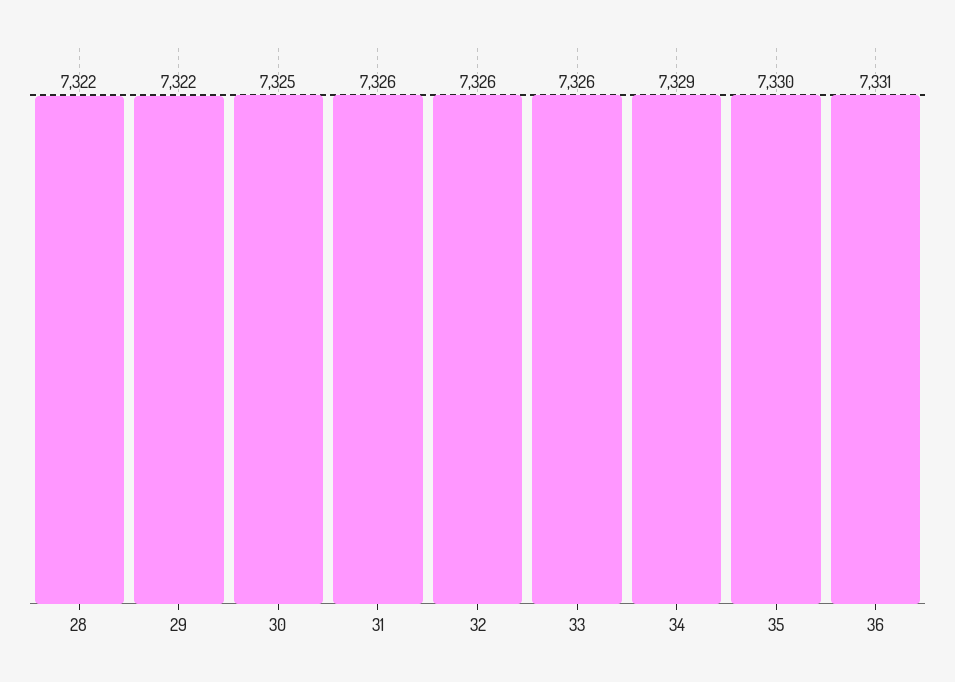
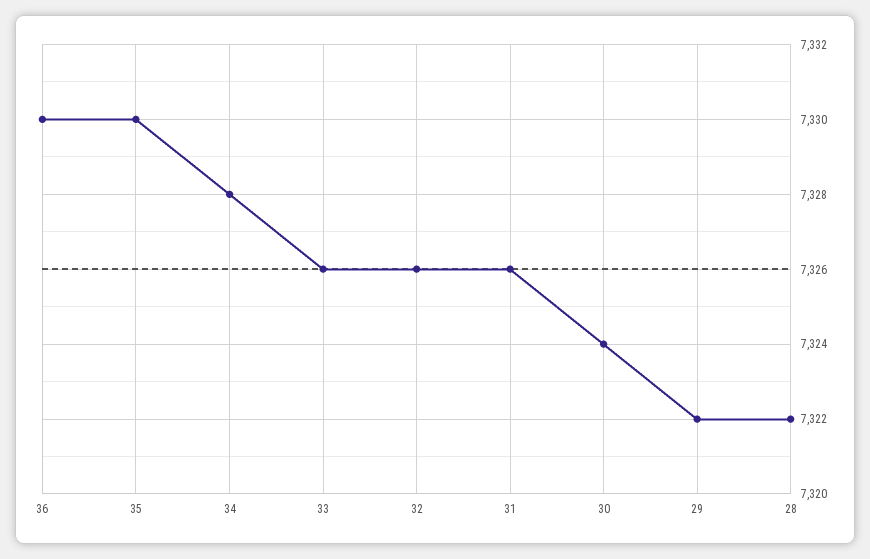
30: 7325 -> 7324
34: 7329 -> 7328
36: 7331 -> 7330

